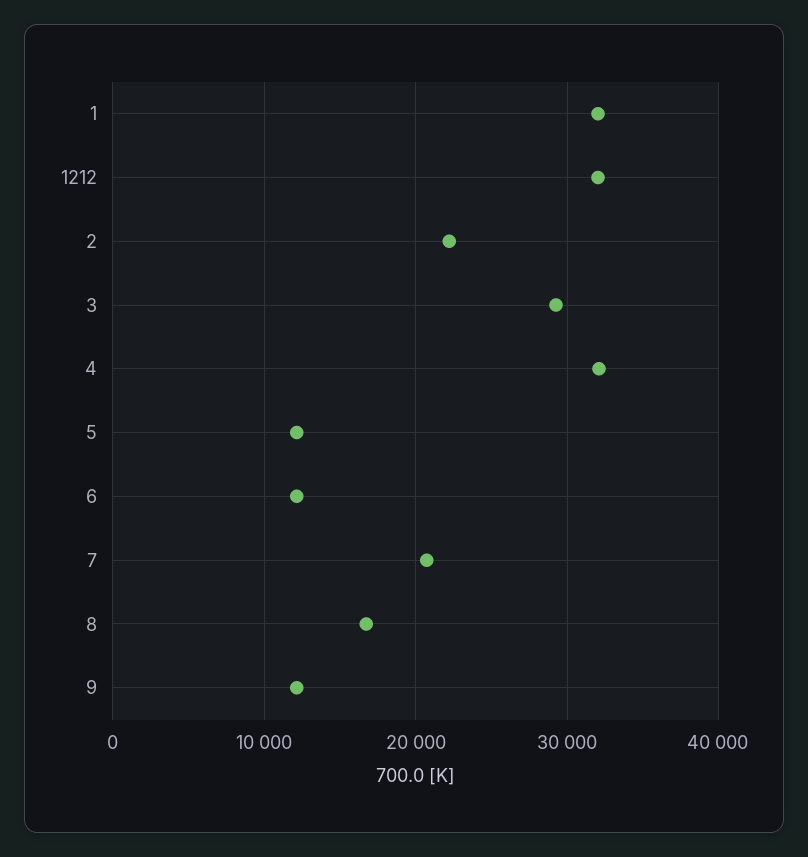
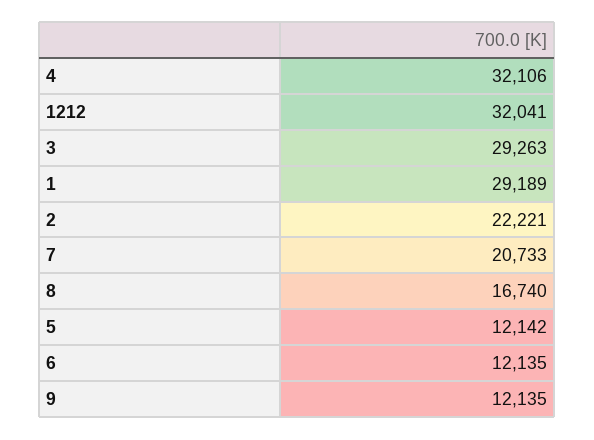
1: 32000 -> 29189

